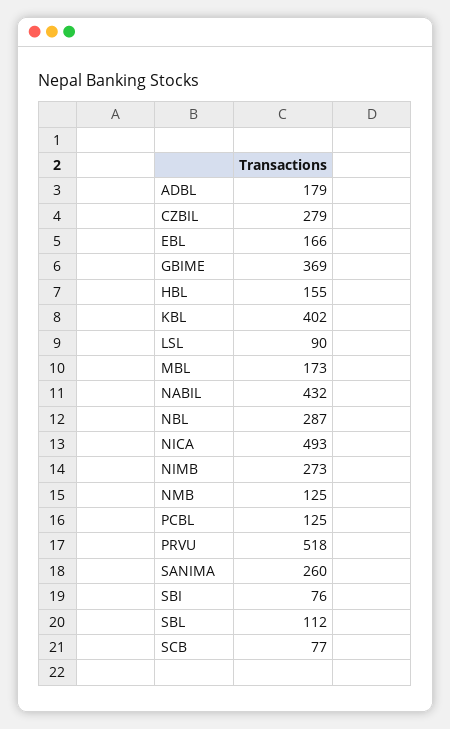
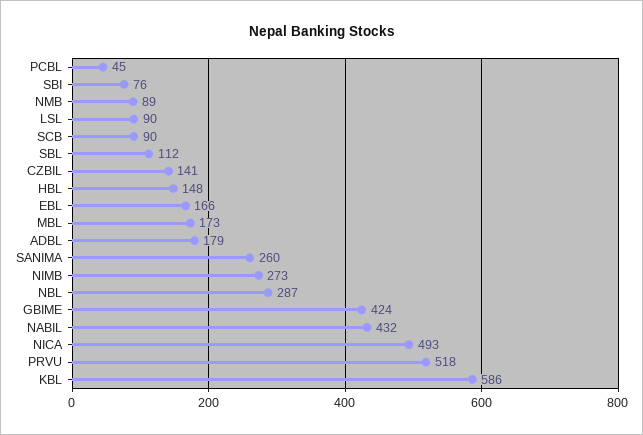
CZBIL: 279 -> 141
GBIME: 369 -> 424
HBL: 155 -> 148
KBL: 402 -> 586
NMB: 125 -> 89
PCBL: 125 -> 45
SCB: 77 -> 90

